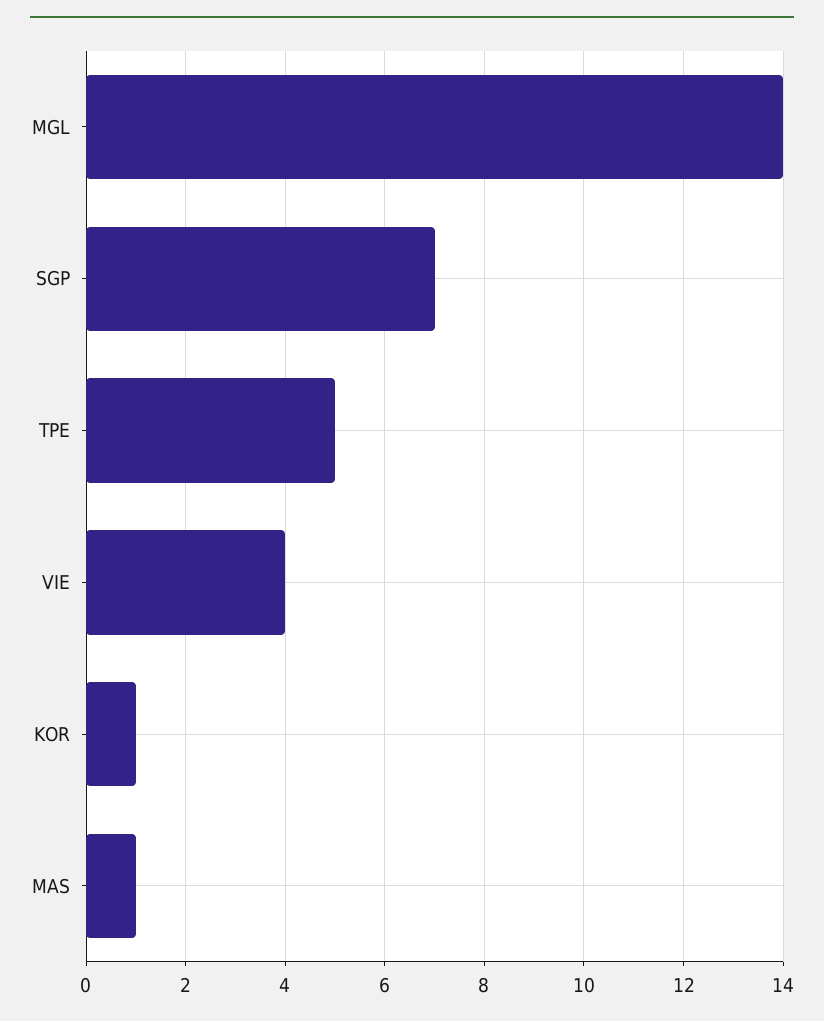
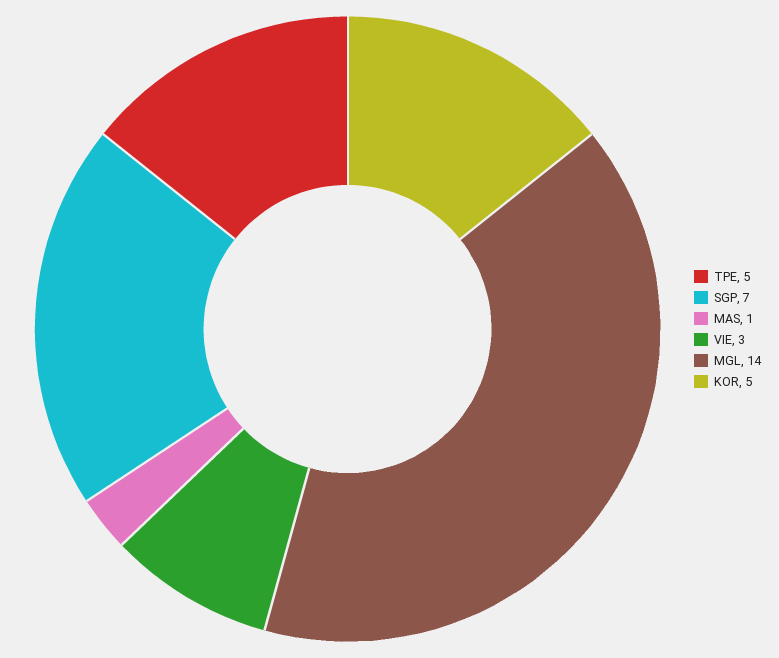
VIE: 4 -> 3
KOR: 1 -> 5

